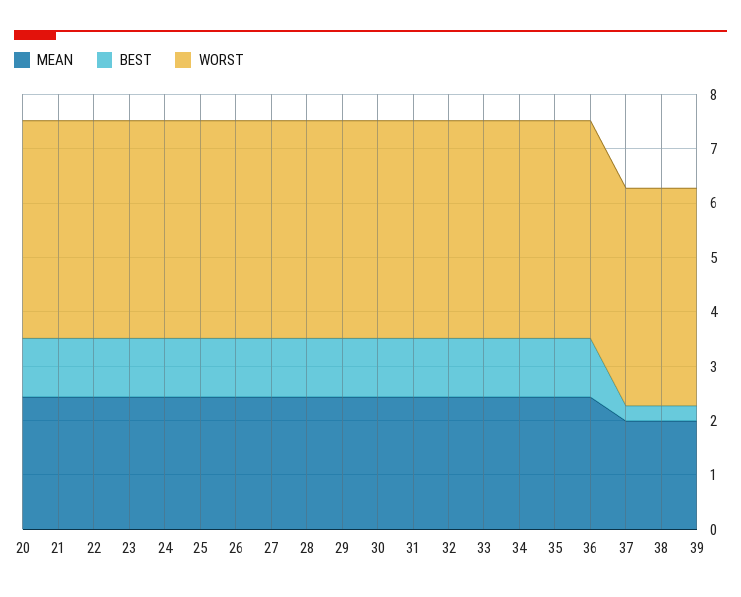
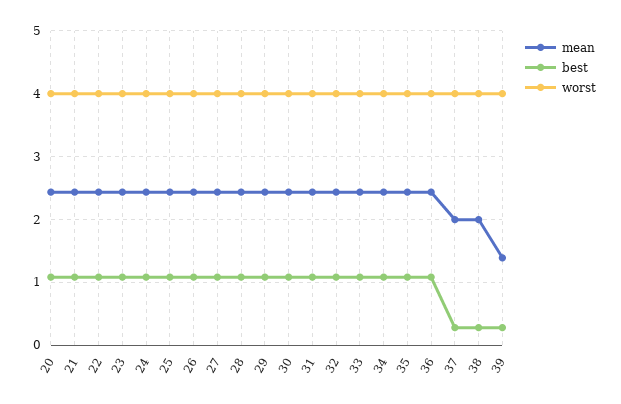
MEAN, 39: 2 -> 1.4

